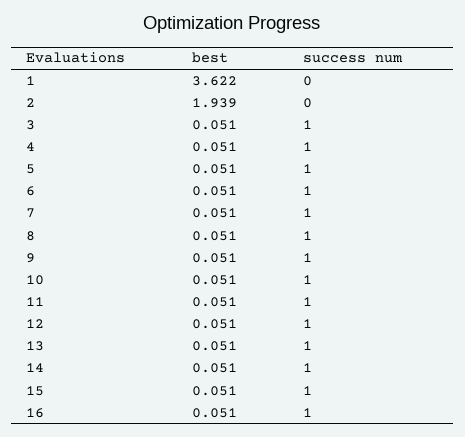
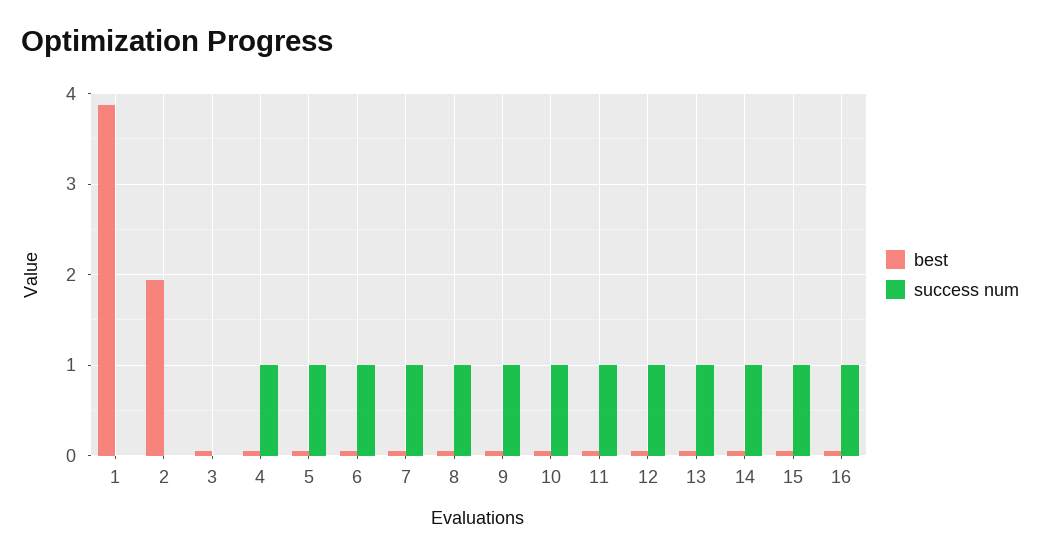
best, 1: 3.622 -> 3.9
success num, 3: 1 -> 0

